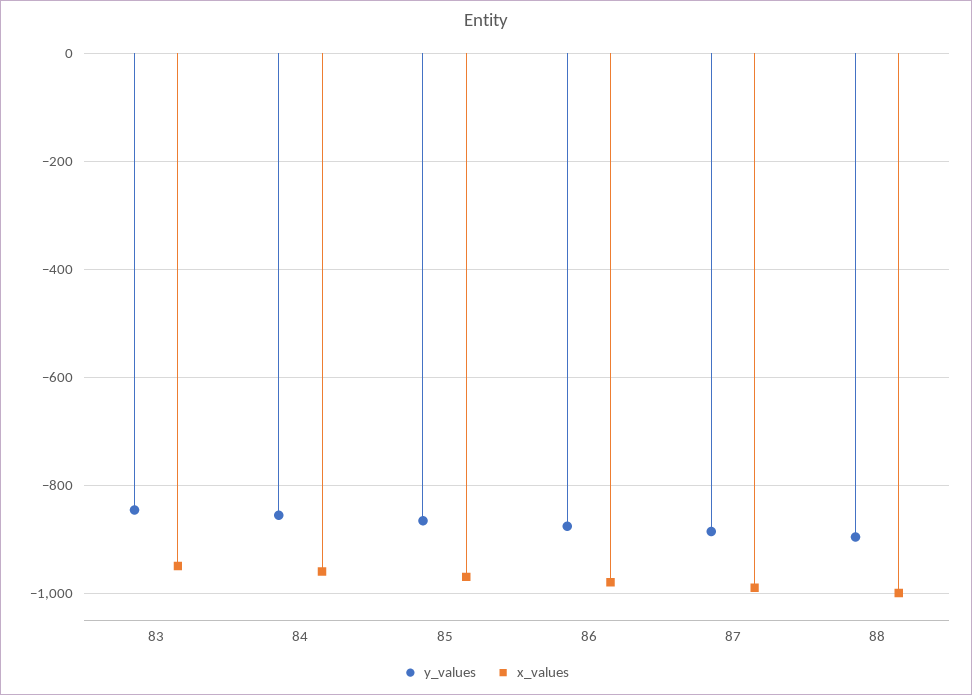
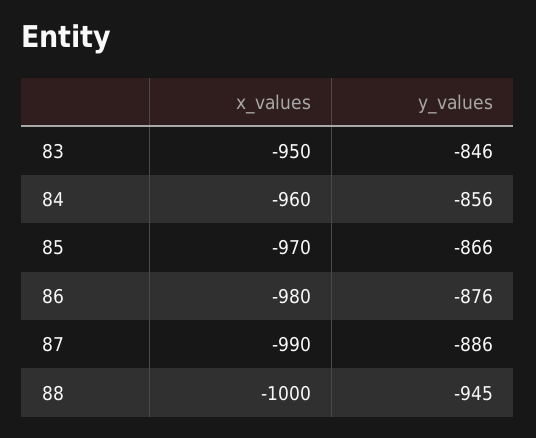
y_values, 88: -900 -> -945

